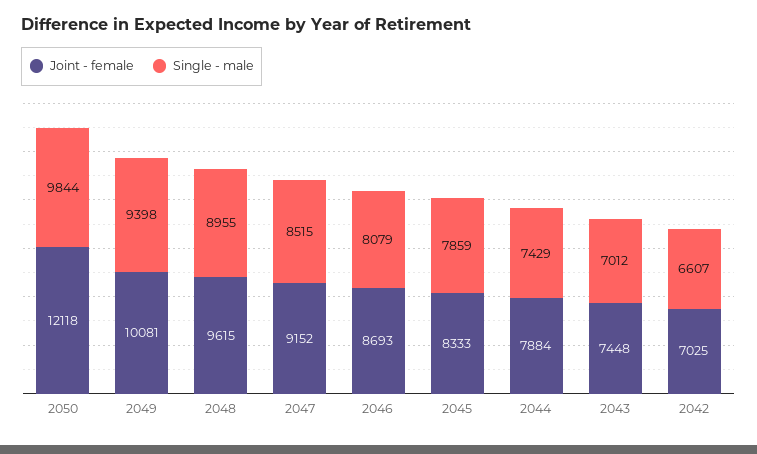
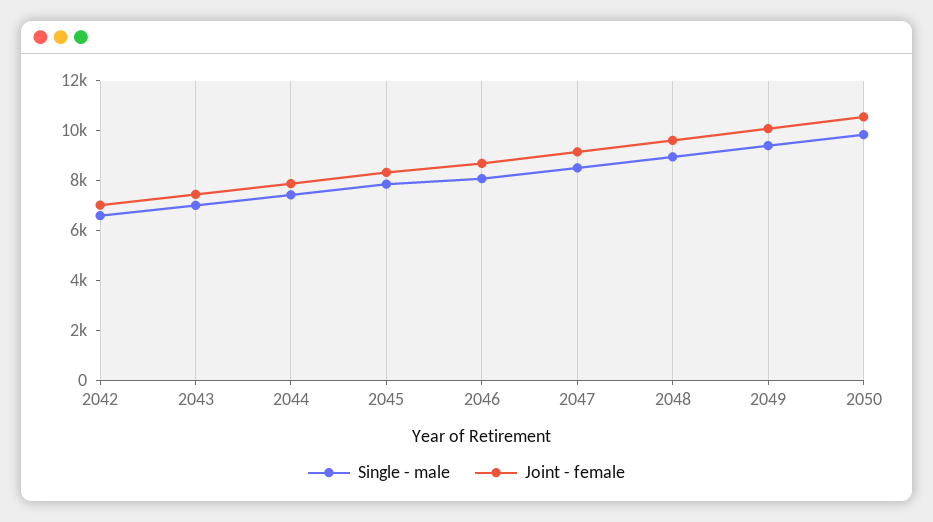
Joint - female, 2050: 12118 -> 10500

